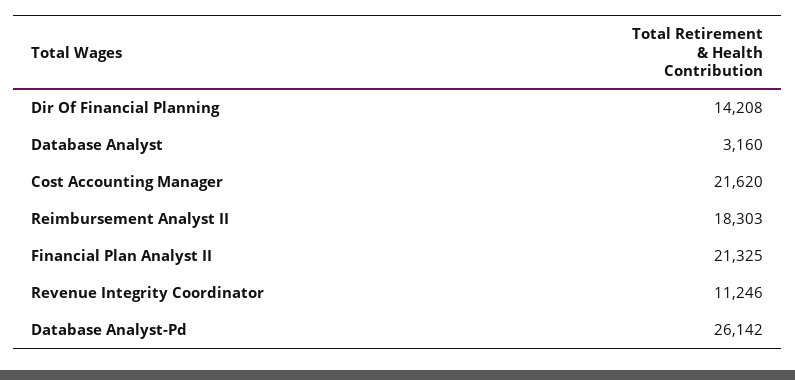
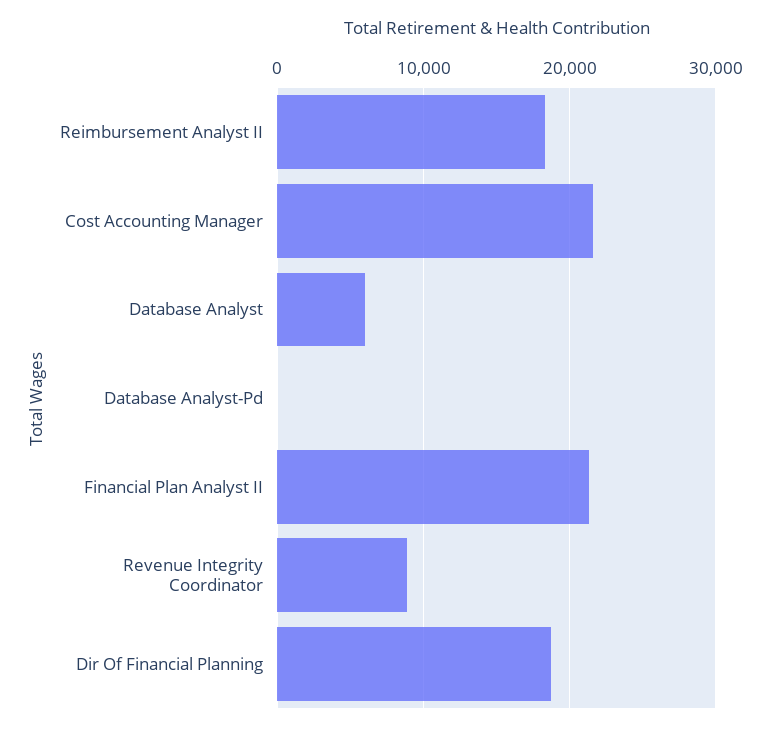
Dir Of Financial Planning: 14208 -> 19000
Database Analyst: 3160 -> 6000
Revenue Integrity Coordinator: 11246 -> 9000
Database Analyst-Pd: 26142 -> 0

